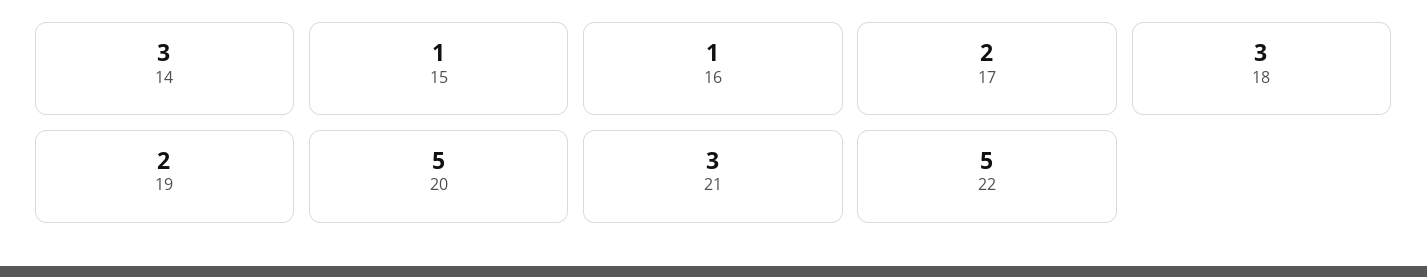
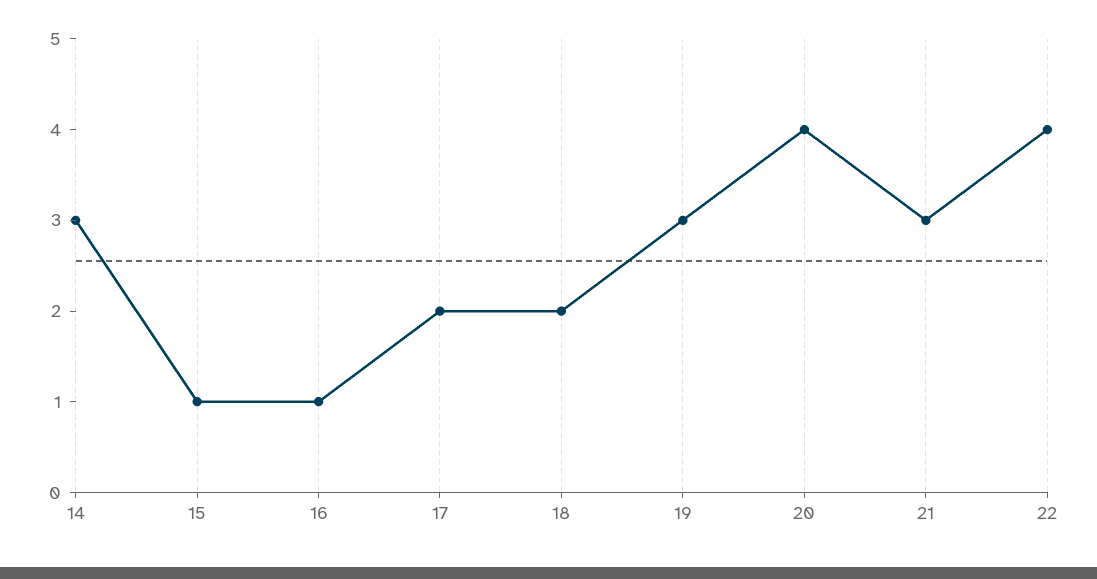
18: 3 -> 2
19: 2 -> 3
20: 5 -> 4
22: 5 -> 4

